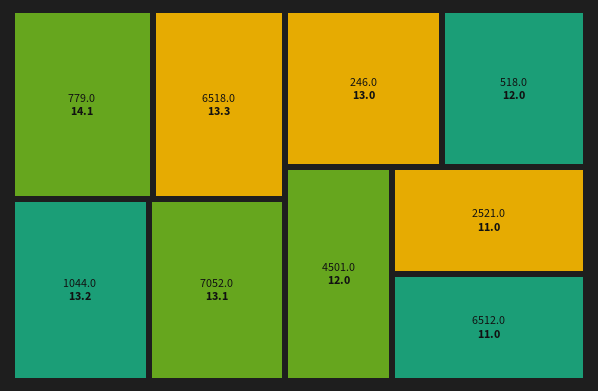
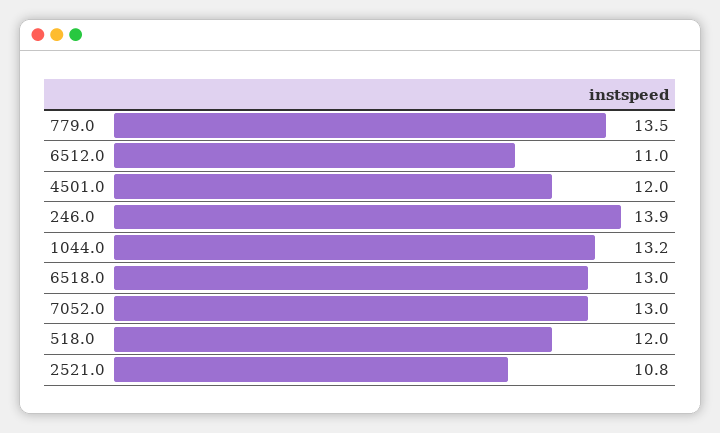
779.0: 14.1 -> 13.5
6518.0: 13.3 -> 13
7052.0: 13.1 -> 13
246.0: 13 -> 13.9
2521.0: 11 -> 10.8

